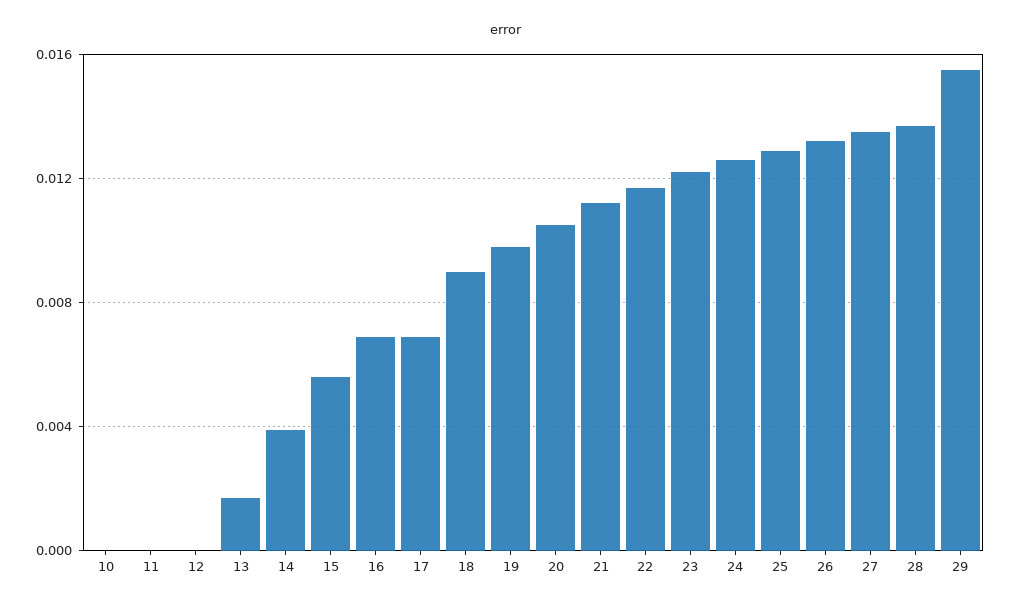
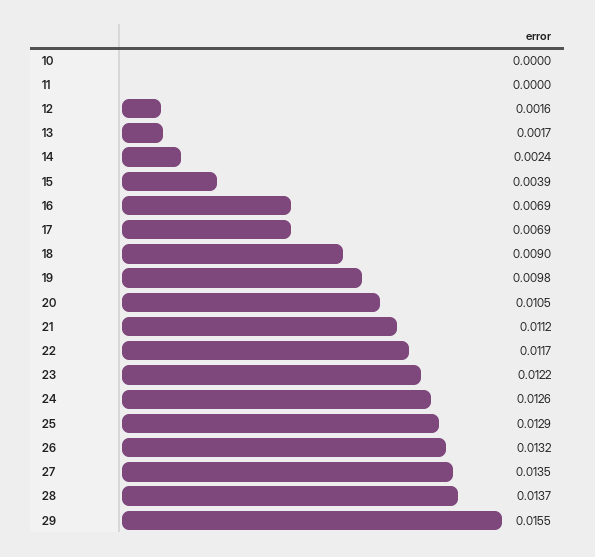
12: 0 -> 0.0016
14: 0.004 -> 0.0024
15: 0.0055 -> 0.0039

